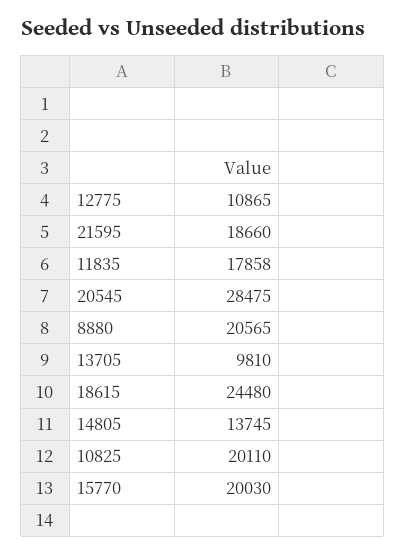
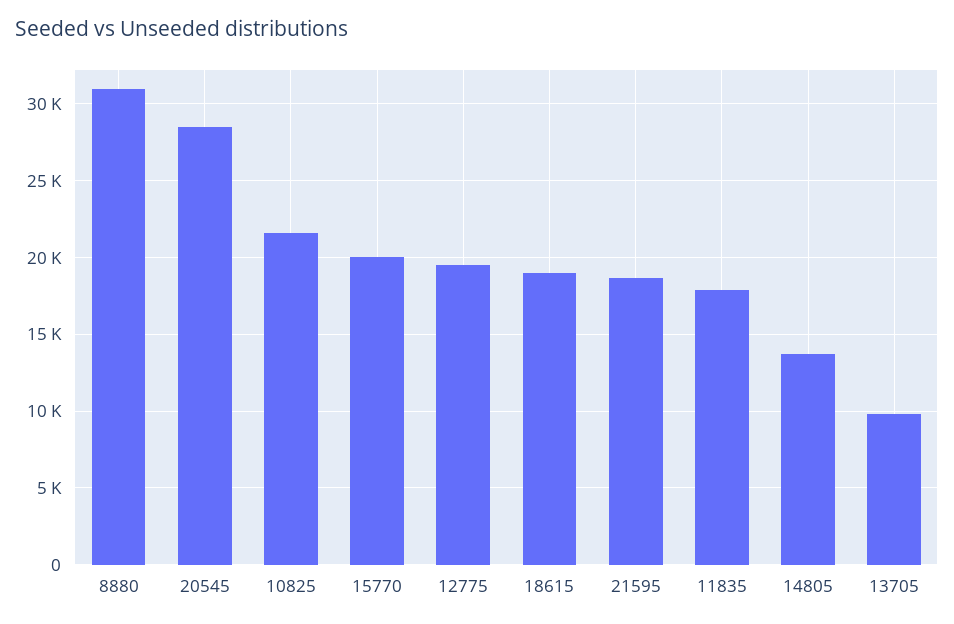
12775: 10865 -> 19500
8880: 20565 -> 31000
18615: 24480 -> 19000
10825: 20110 -> 21500

